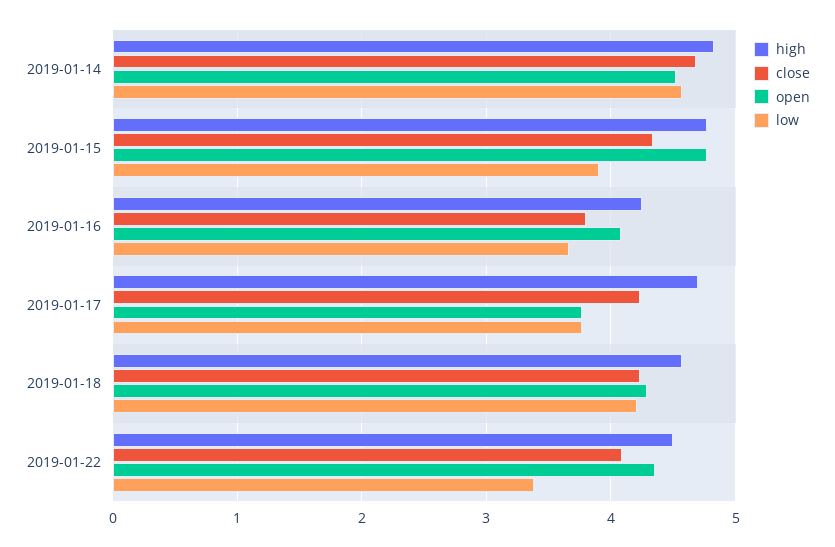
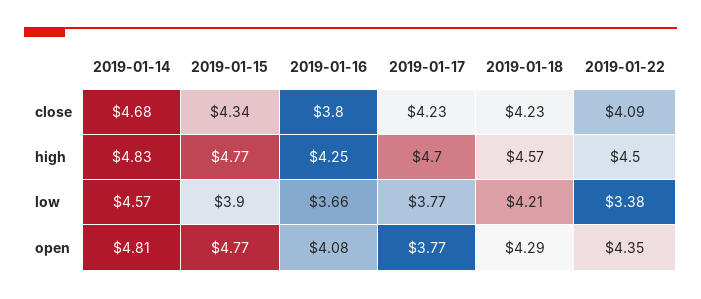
open, 2019-01-14: 4.5 -> 4.81

